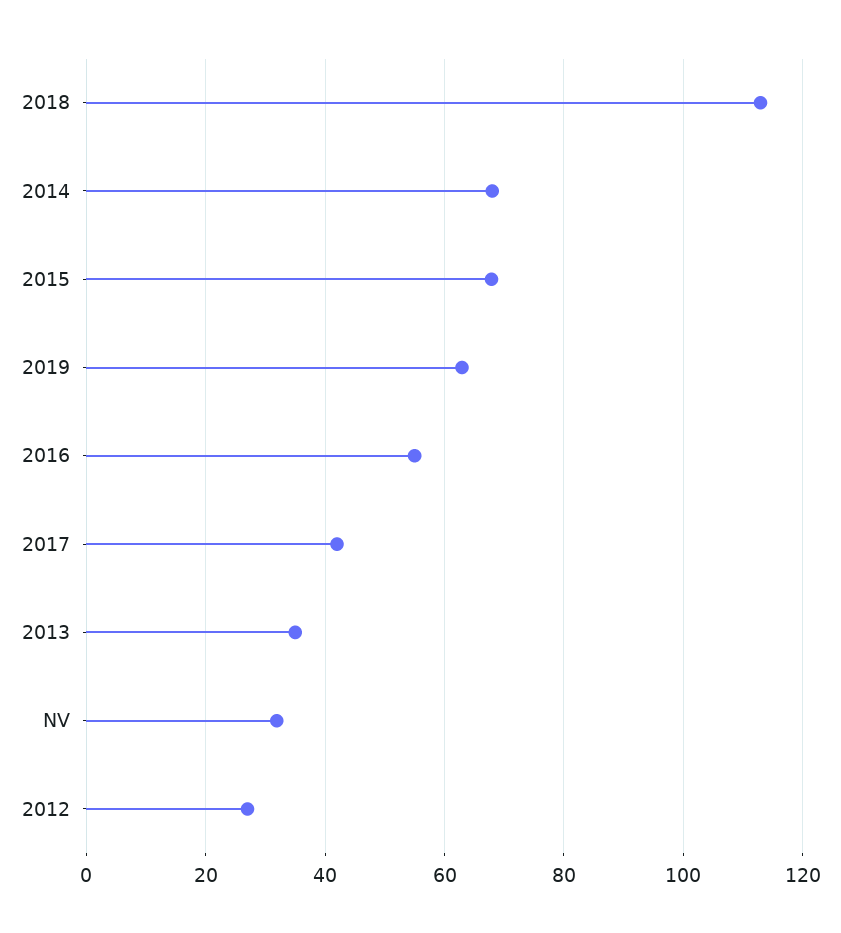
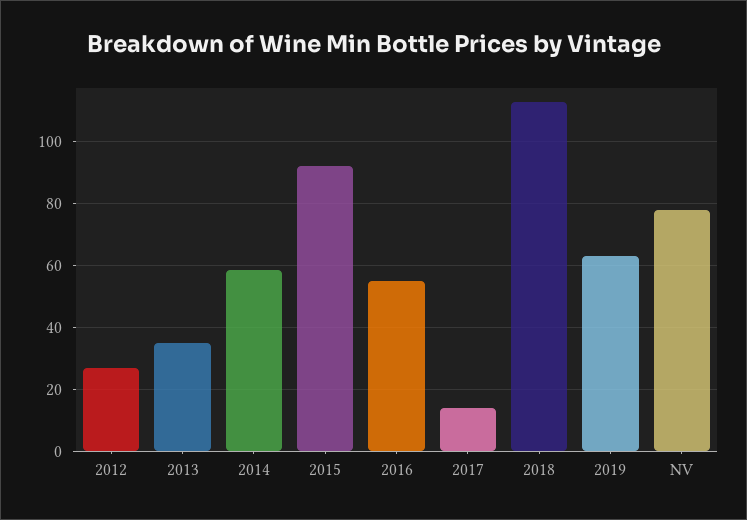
2014: 68 -> 58
2015: 68 -> 92
2017: 42 -> 14
NV: 32 -> 78

